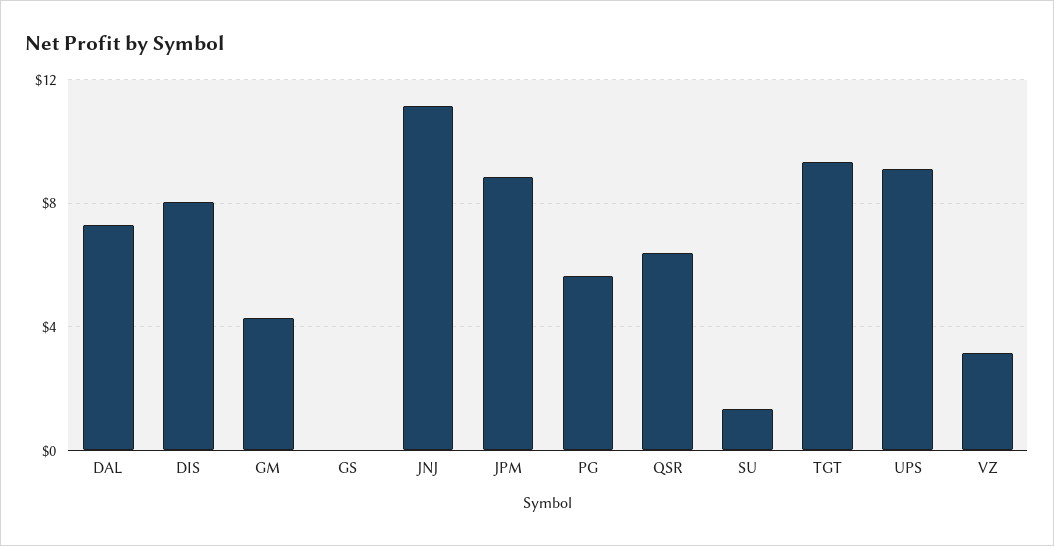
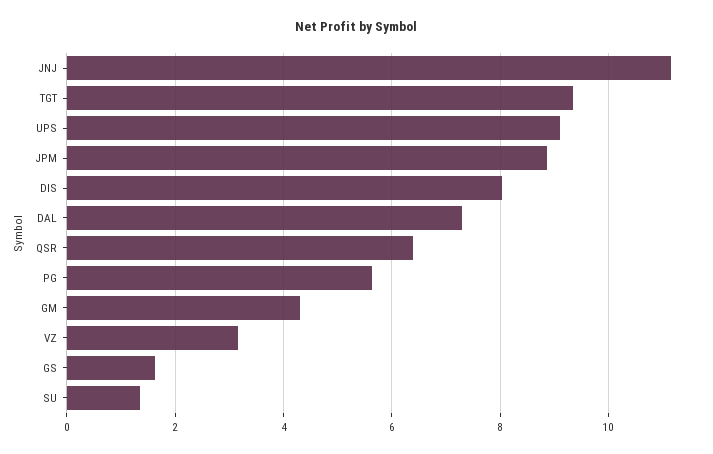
GS: 0 -> 1.6

